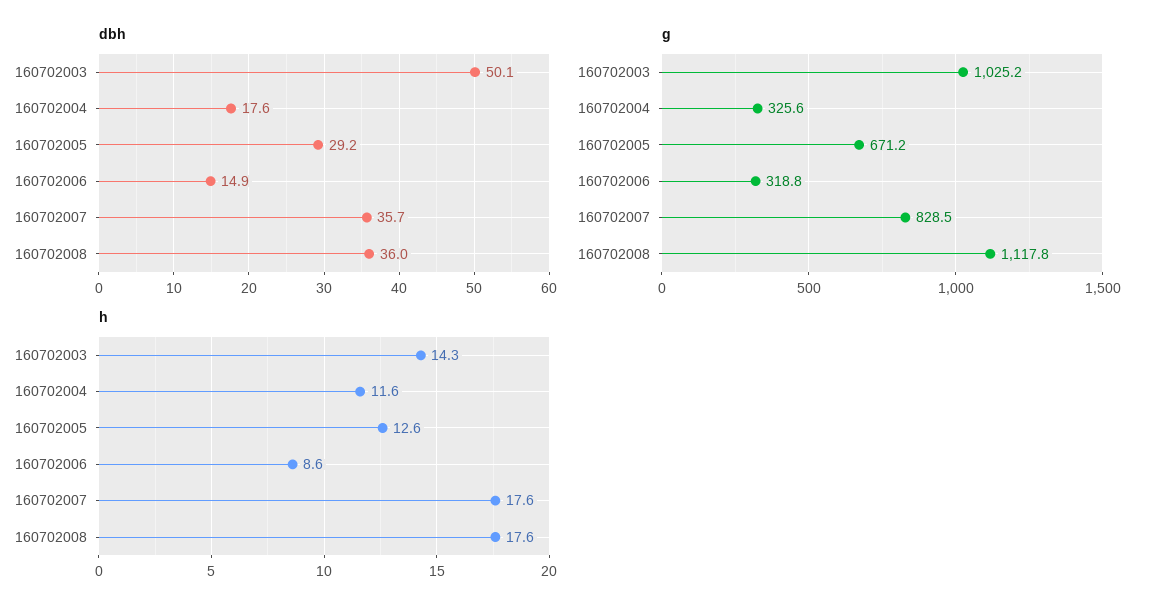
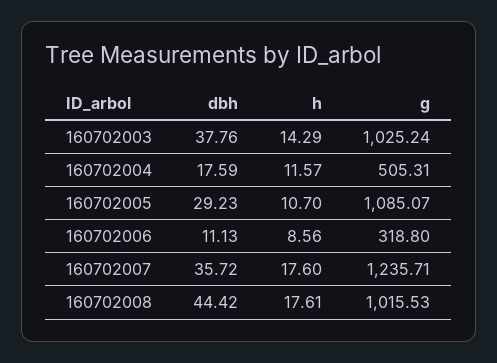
dbh, 160702003: 50.1 -> 37.76
dbh, 160702006: 14.9 -> 11.13
dbh, 160702008: 36 -> 44.42
g, 160702004: 325.6 -> 505.31
g, 160702005: 671.2 -> 1085.07
g, 160702007: 828.5 -> 1235.71
g, 160702008: 1117.8 -> 1015.53
h, 160702005: 12.6 -> 10.7

